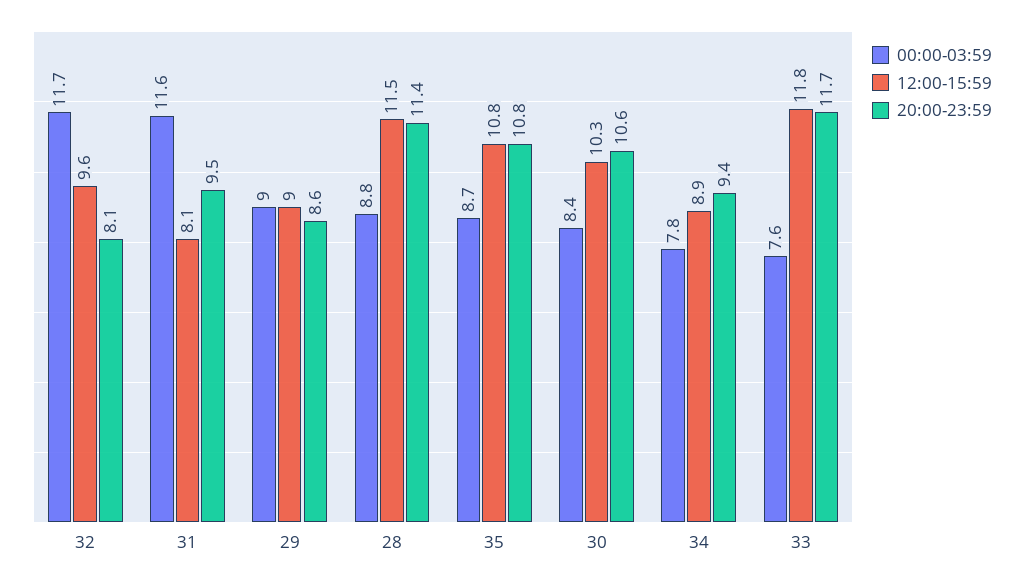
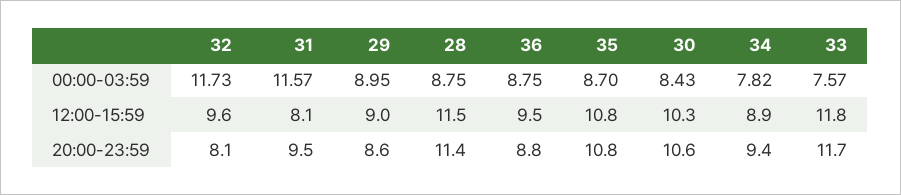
00:00-03:59, 36: none -> 8.75
12:00-15:59, 36: none -> 9.5
20:00-23:59, 36: none -> 8.8

